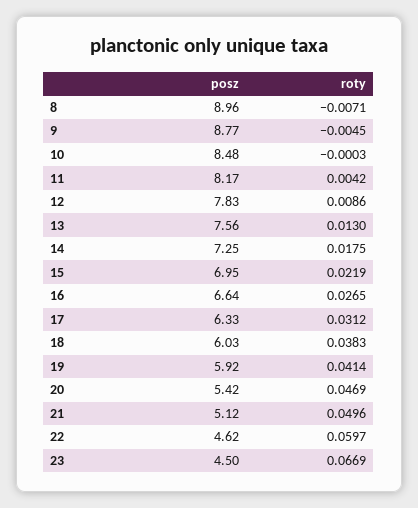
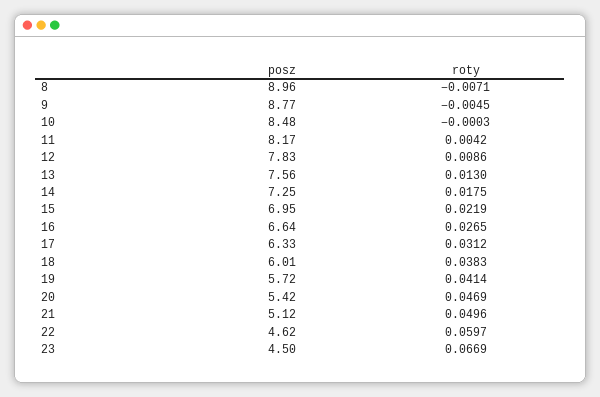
posz, 18: 6.03 -> 6.01
posz, 19: 5.92 -> 5.72

